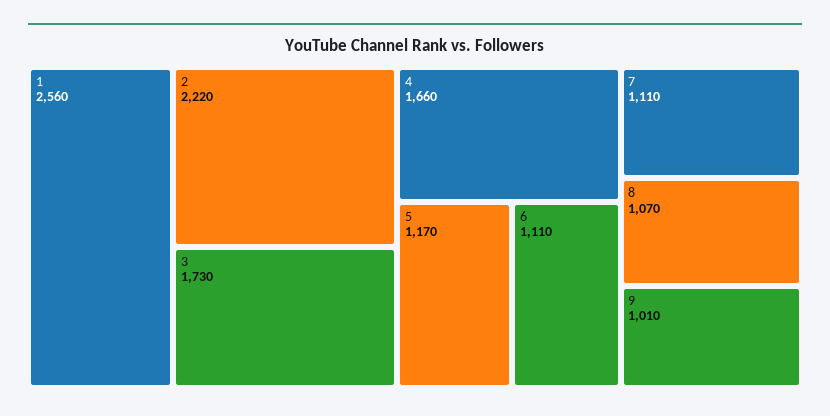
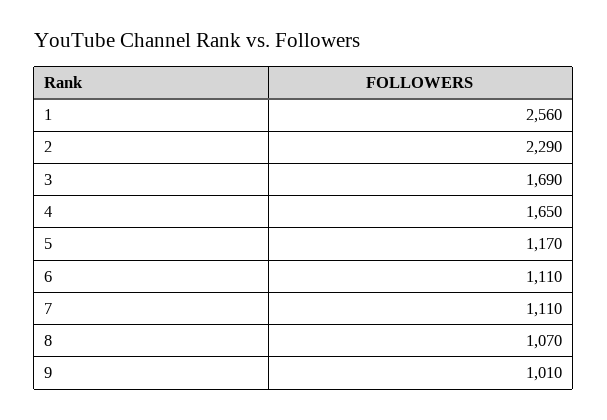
2: 2220 -> 2290
3: 1730 -> 1690
4: 1660 -> 1650

